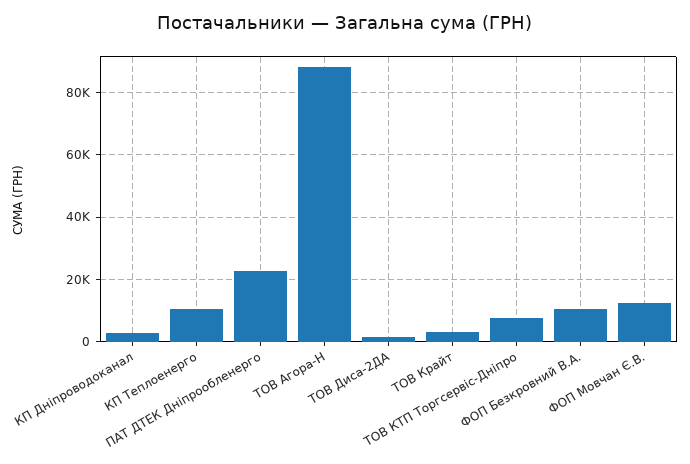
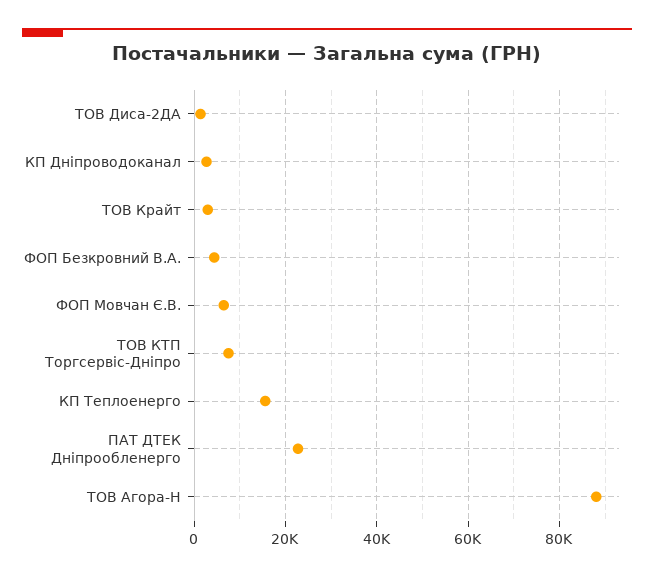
КП Теплоенерго: 10000 -> 16000
ФОП Безкровний В.А.: 10000 -> 4000
ФОП Мовчан Є.В.: 12000 -> 6000

